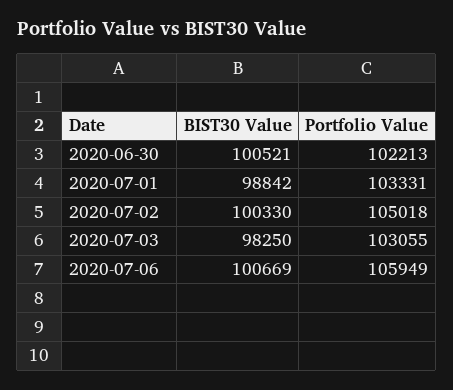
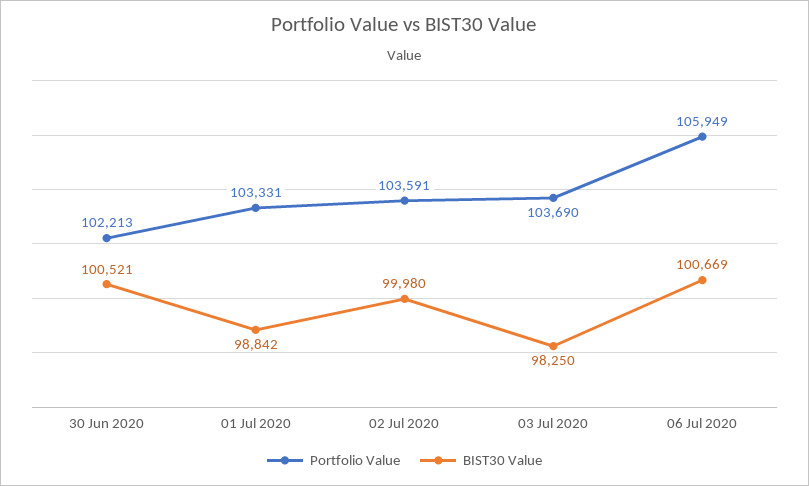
BIST30 Value, 2020-07-02: 100330 -> 99980
Portfolio Value, 2020-07-02: 105018 -> 103591
Portfolio Value, 2020-07-03: 103055 -> 103690

